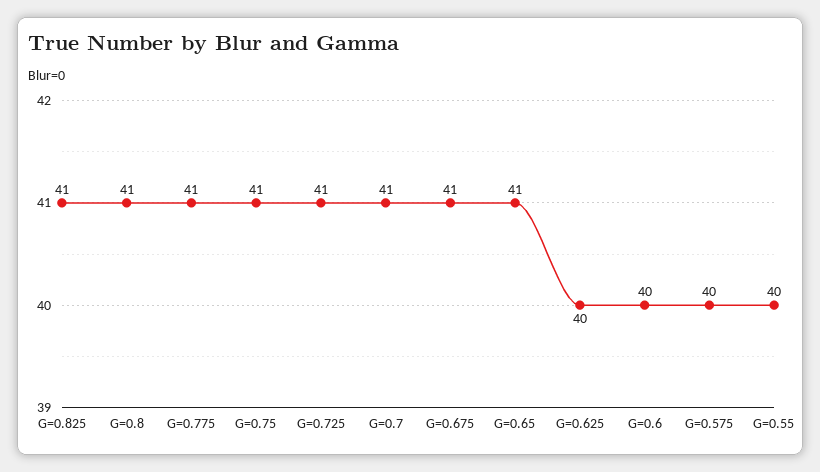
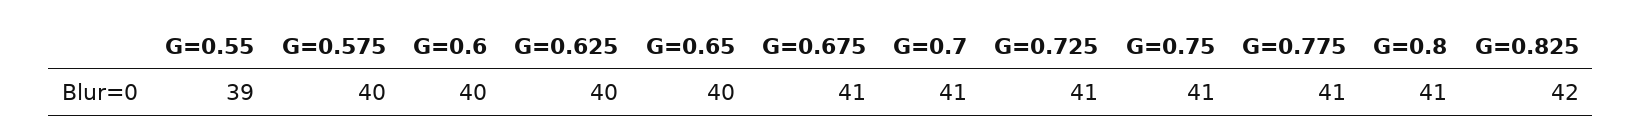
G=0.825: 41 -> 42
G=0.65: 41 -> 40
G=0.55: 40 -> 39

